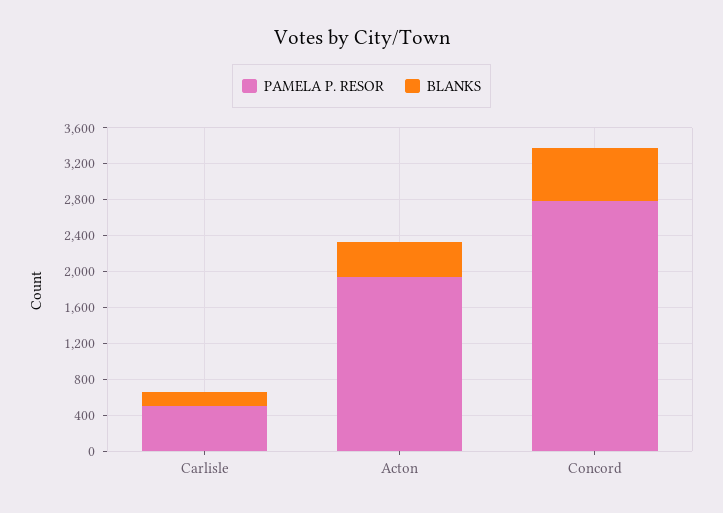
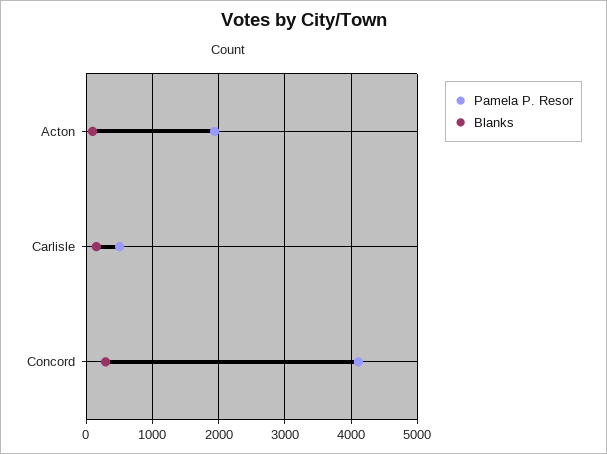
BLANKS, Acton: 400 -> 100
PAMELA P. RESOR, Concord: 2800 -> 4100
BLANKS, Concord: 600 -> 300

